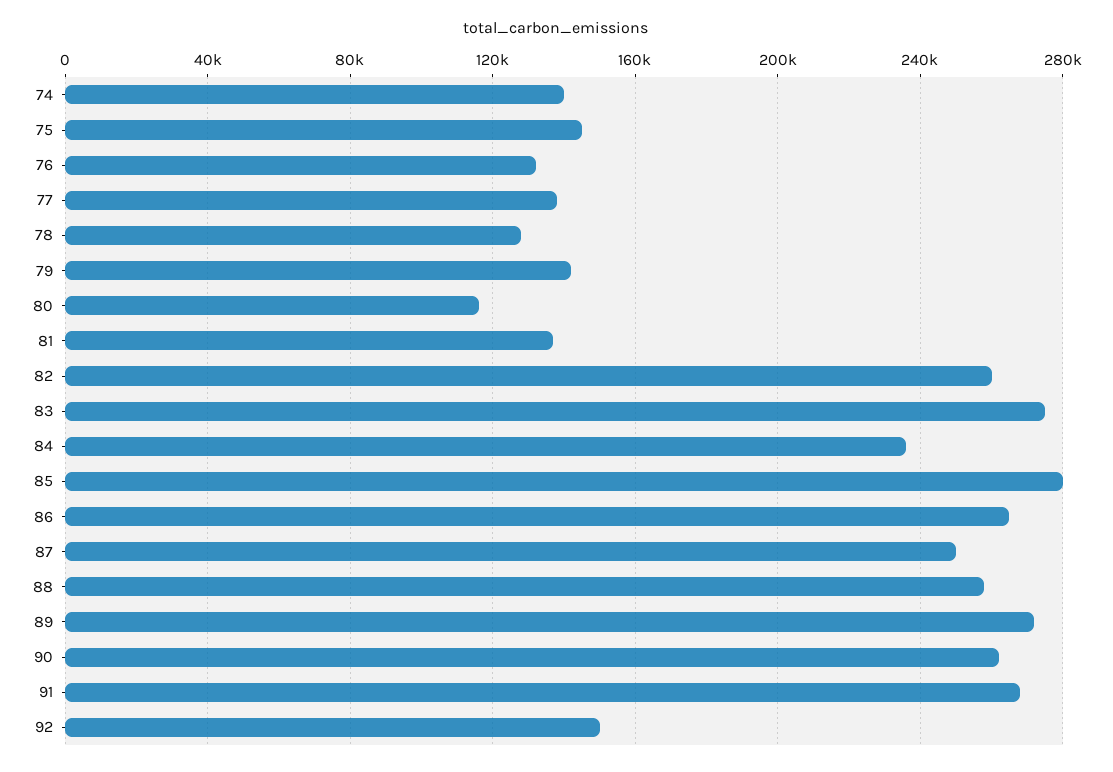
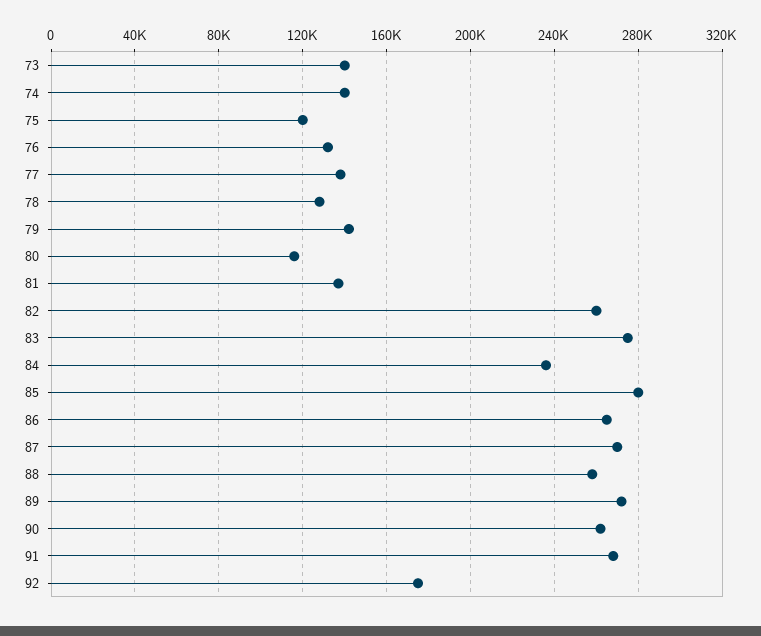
75: 145000 -> 120000
87: 250000 -> 270000
92: 150000 -> 175000
73: none -> 140000

